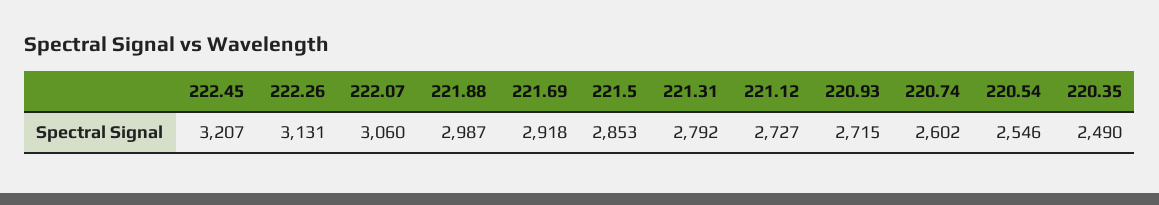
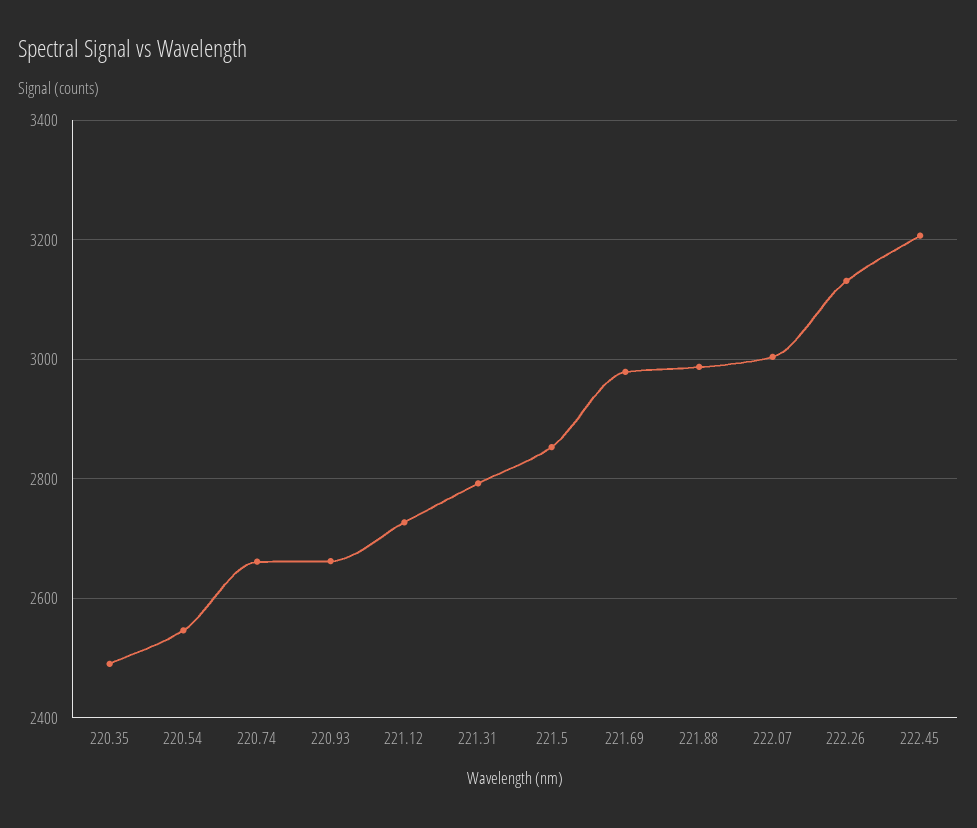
222.07: 3060 -> 3000
221.69: 2918 -> 2980
220.93: 2715 -> 2660
220.74: 2602 -> 2660

